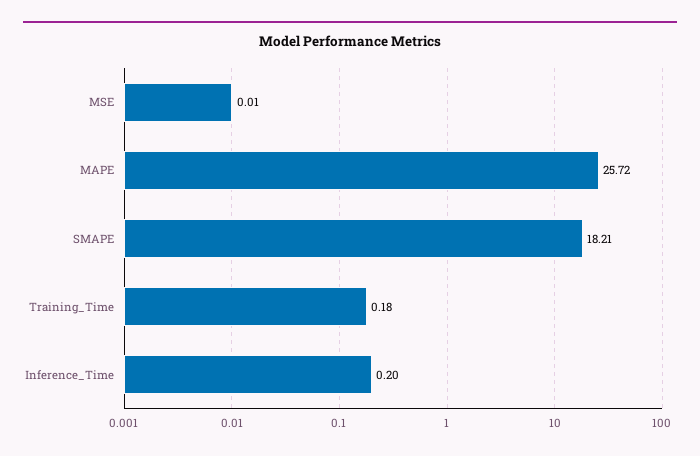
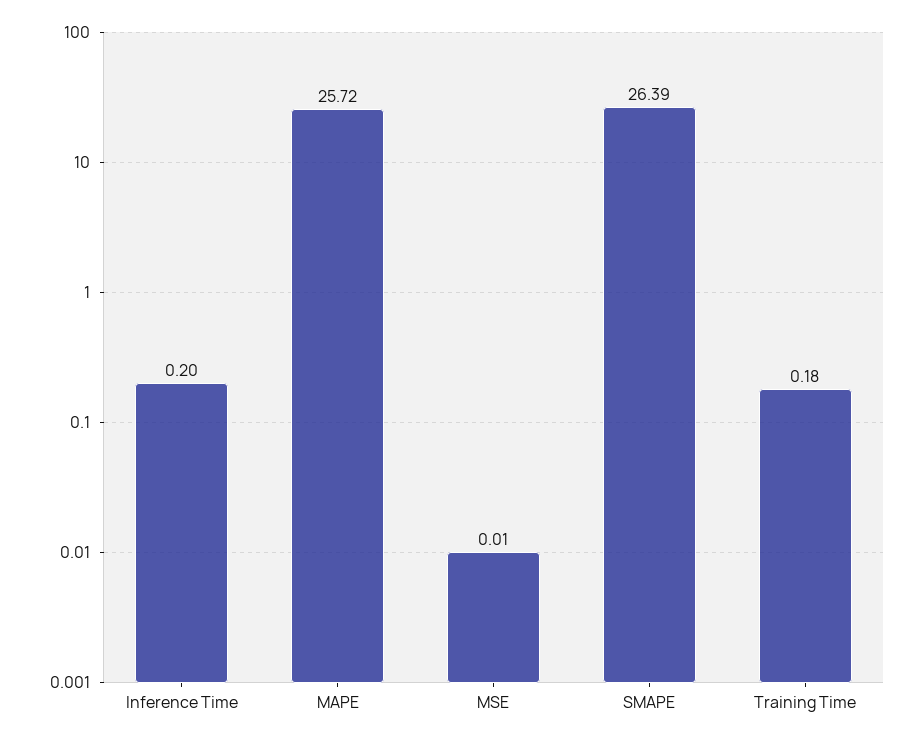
SMAPE: 18.21 -> 26.39

